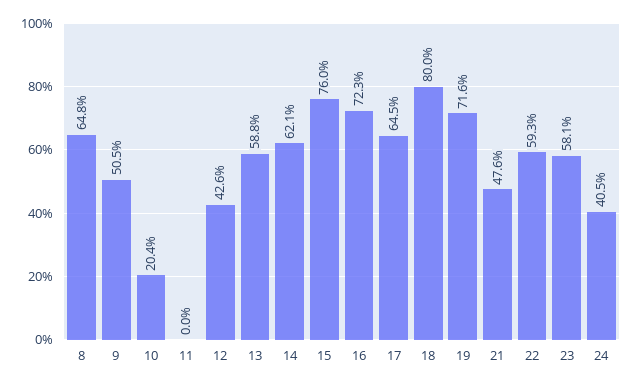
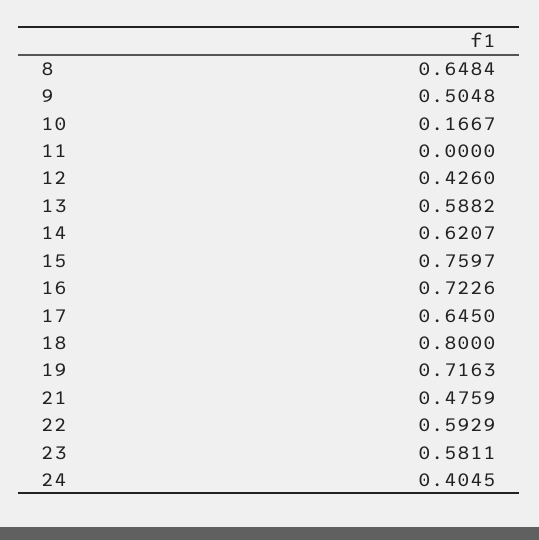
10: 0.204 -> 0.1667

